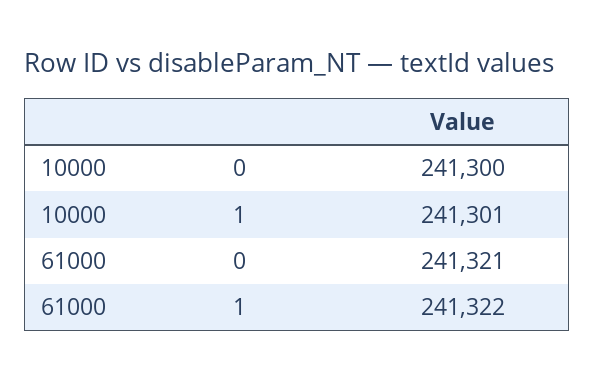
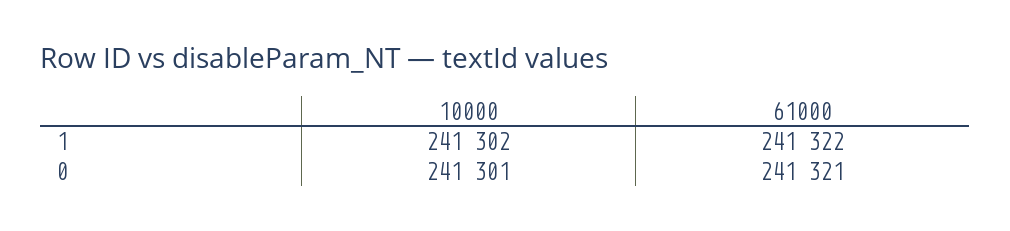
10000, 0: 241300 -> 241301
10000, 1: 241301 -> 241302

